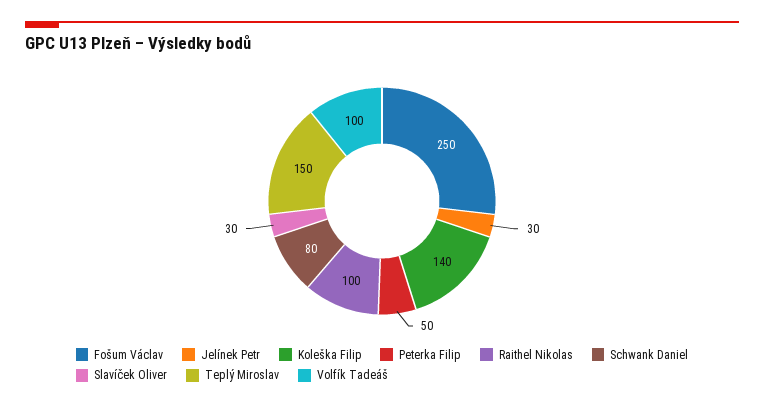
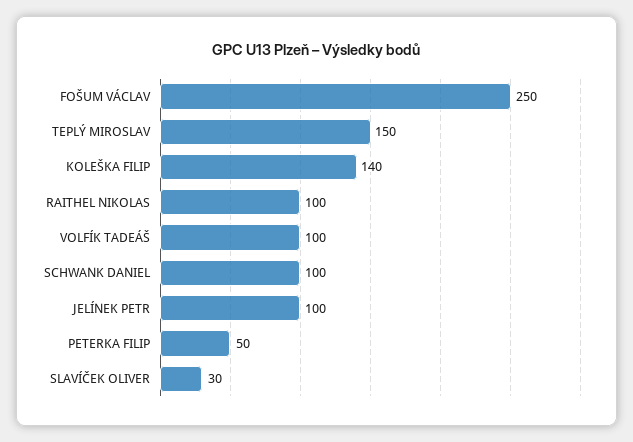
Jelínek Petr: 30 -> 100
Schwank Daniel: 80 -> 100

